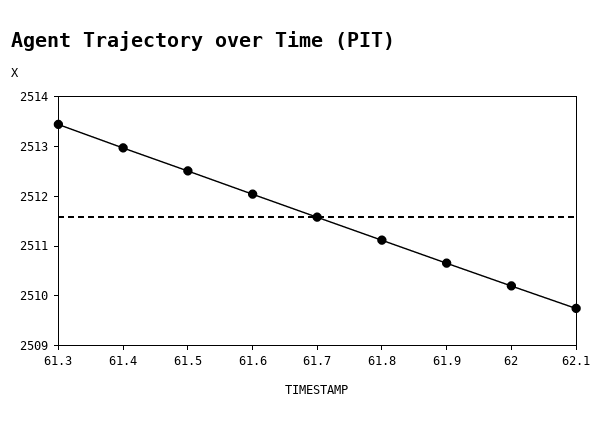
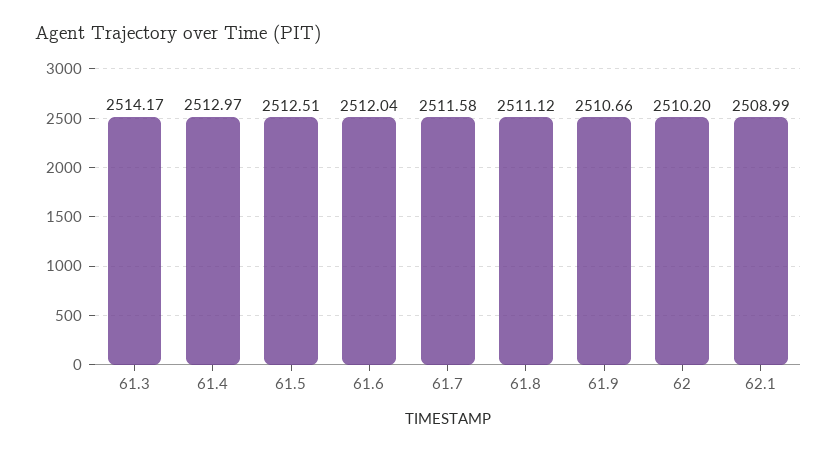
61.3: 2513.4 -> 2514.17
62.1: 2509.8 -> 2508.99

